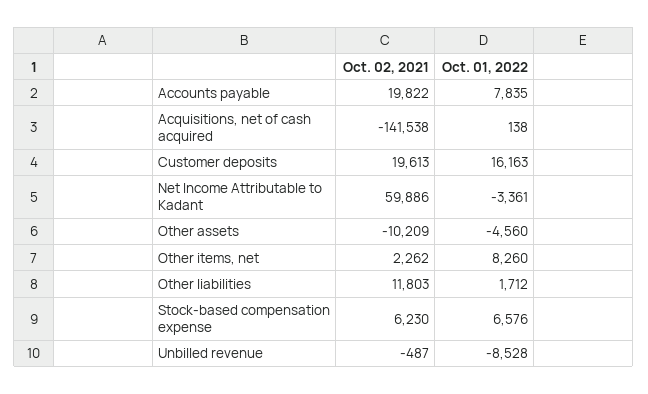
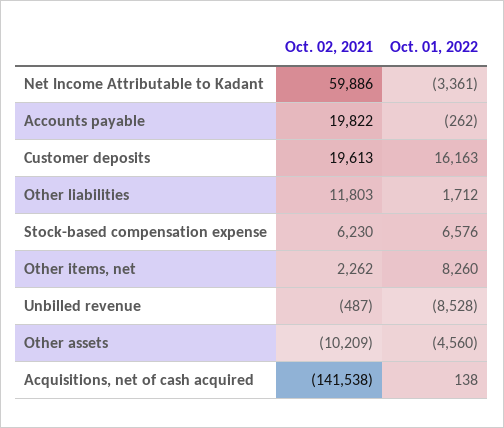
Oct. 01, 2022, Accounts payable: 7835 -> -262

